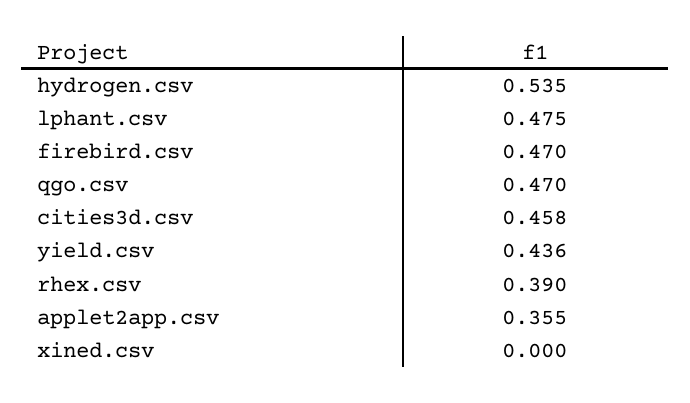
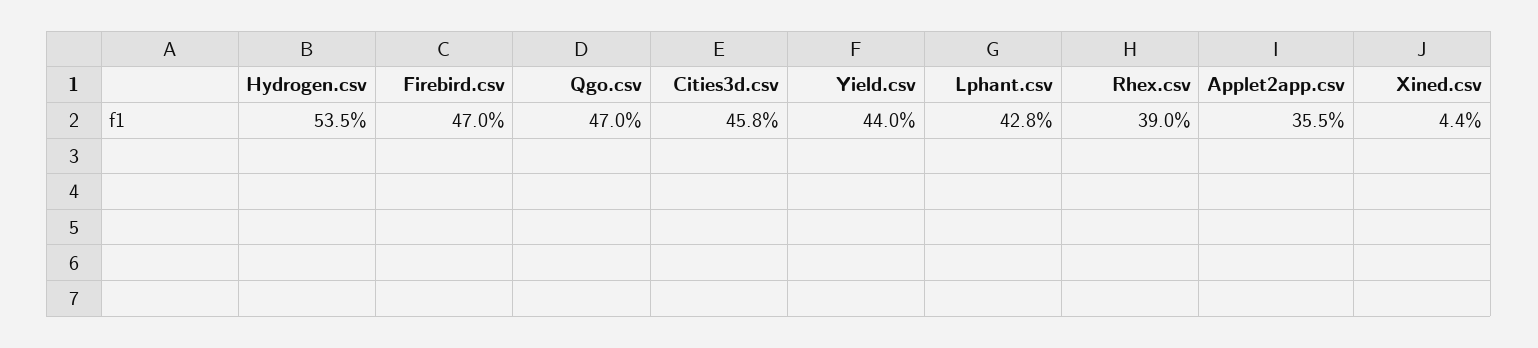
lphant.csv: 0.475 -> 0.428
yield.csv: 0.436 -> 0.44
xined.csv: 0 -> 0.044

